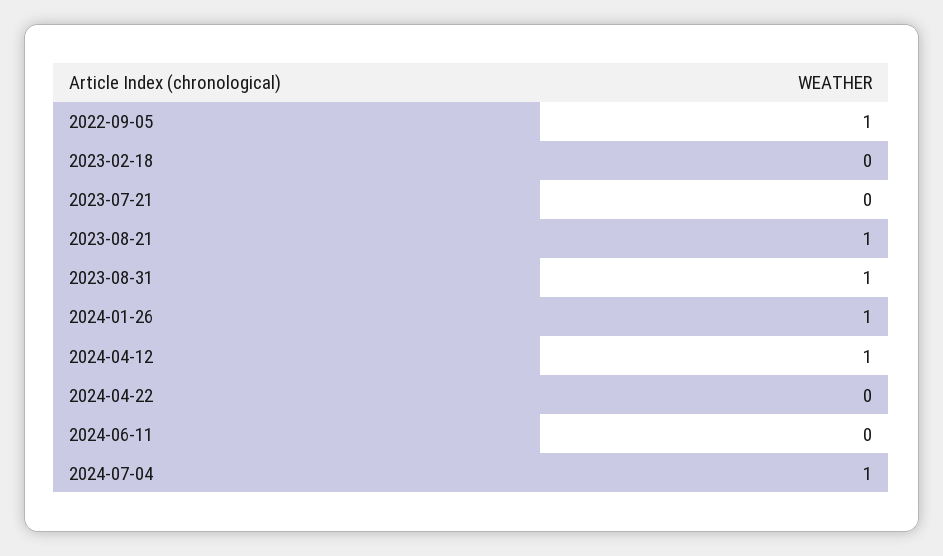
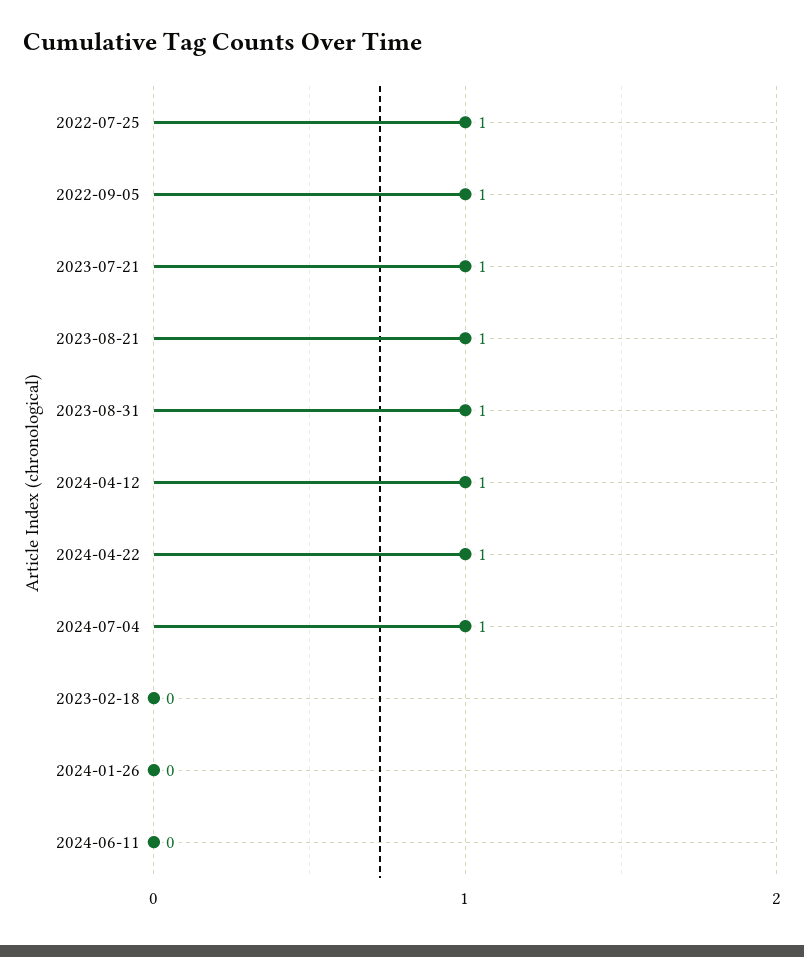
2023-07-21: 0 -> 1
2024-01-26: 1 -> 0
2024-04-22: 0 -> 1
2022-07-25: none -> 1

